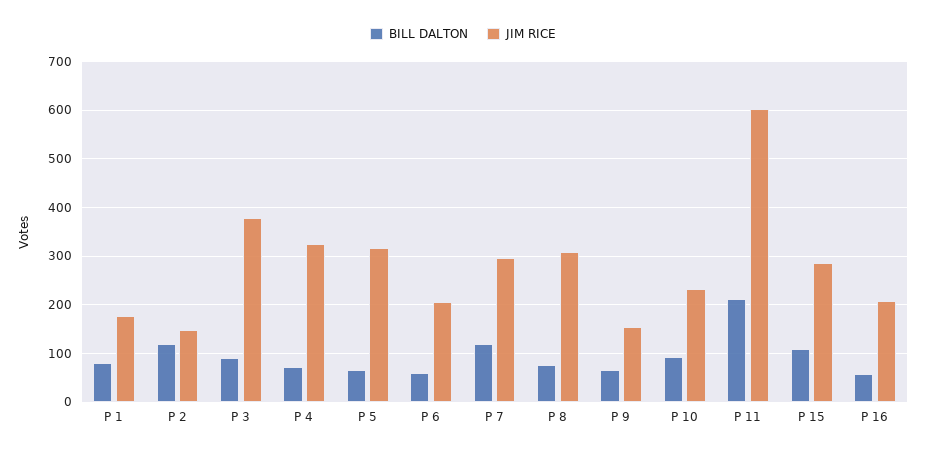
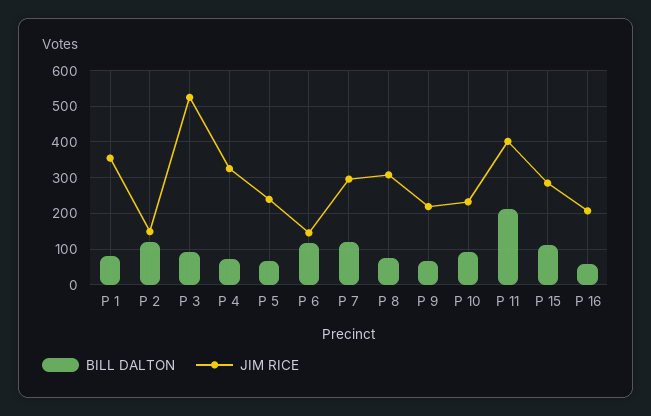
JIM RICE, P 1: 180 -> 360
JIM RICE, P 3: 380 -> 520
JIM RICE, P 5: 320 -> 240
BILL DALTON, P 6: 60 -> 120
JIM RICE, P 6: 200 -> 140
JIM RICE, P 9: 160 -> 220
JIM RICE, P 11: 600 -> 400

